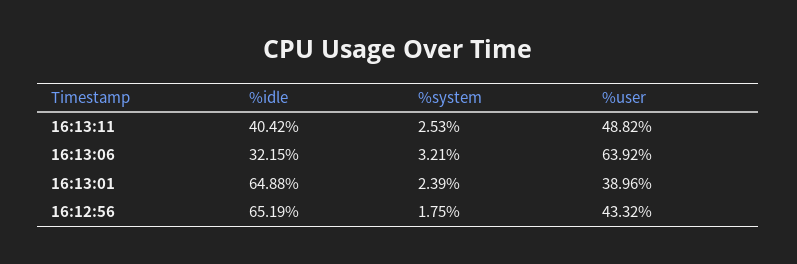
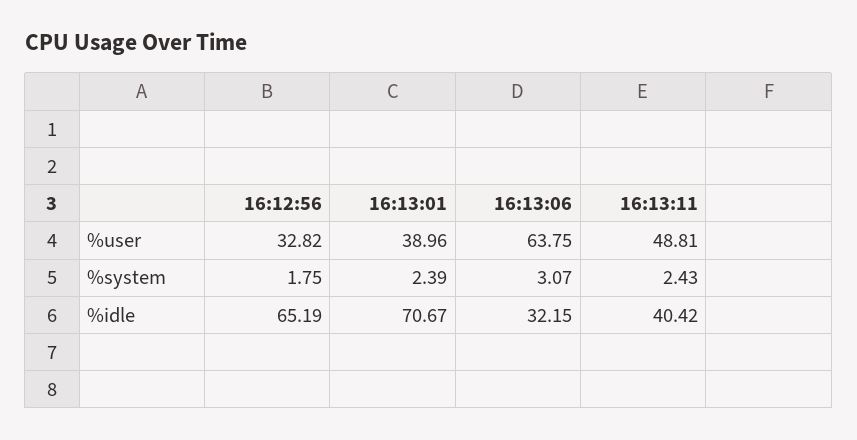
%system, 16:13:11: 2.53 -> 2.43
%user, 16:13:11: 48.82 -> 48.81
%system, 16:13:06: 3.21 -> 3.07
%user, 16:13:06: 63.92 -> 63.75
%idle, 16:13:01: 64.88 -> 70.67
%user, 16:12:56: 43.32 -> 32.82

